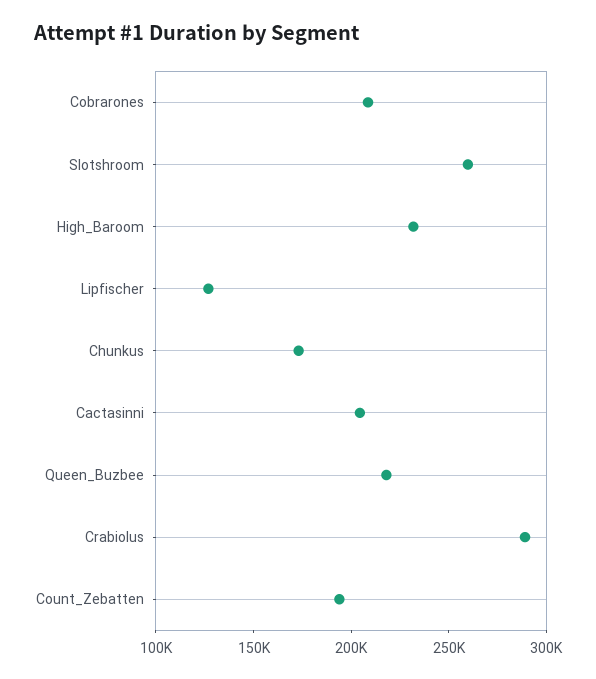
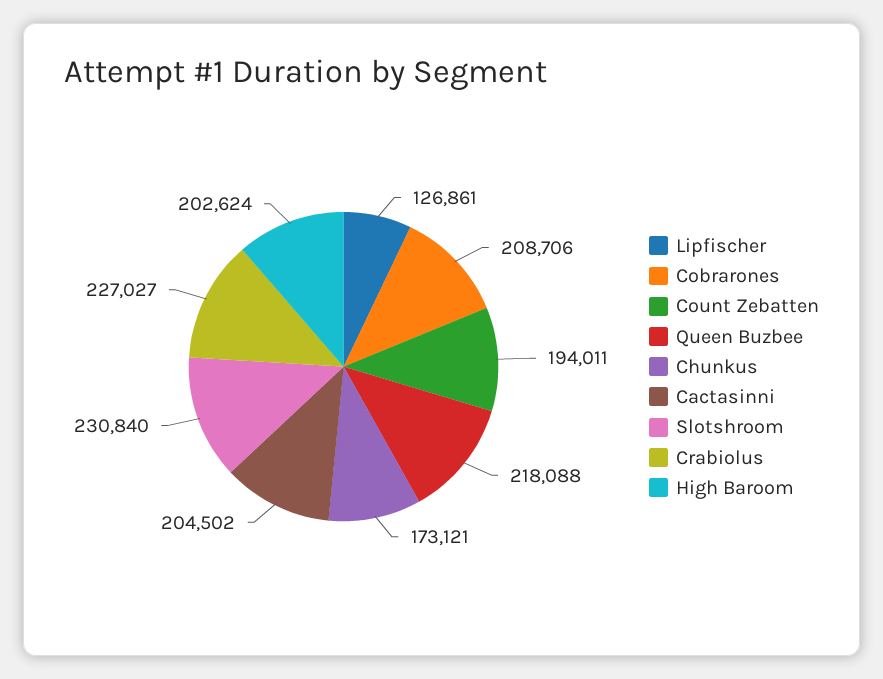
Slotshroom: 260000 -> 230840
High_Baroom: 230000 -> 202624
Crabiolus: 290000 -> 227027

